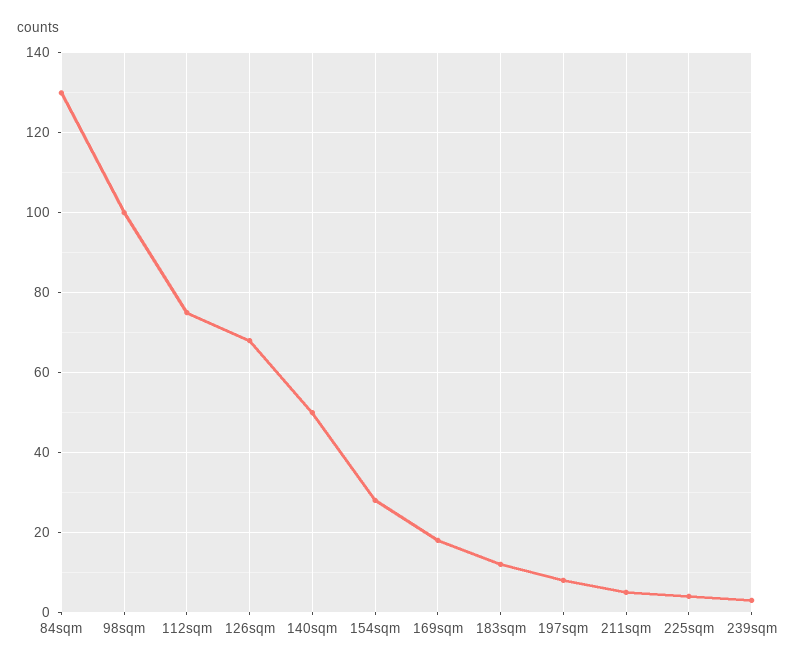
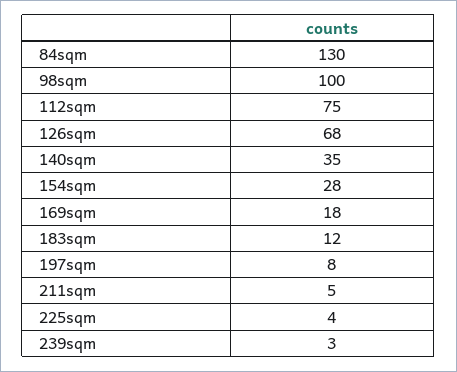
140sqm: 50 -> 35

